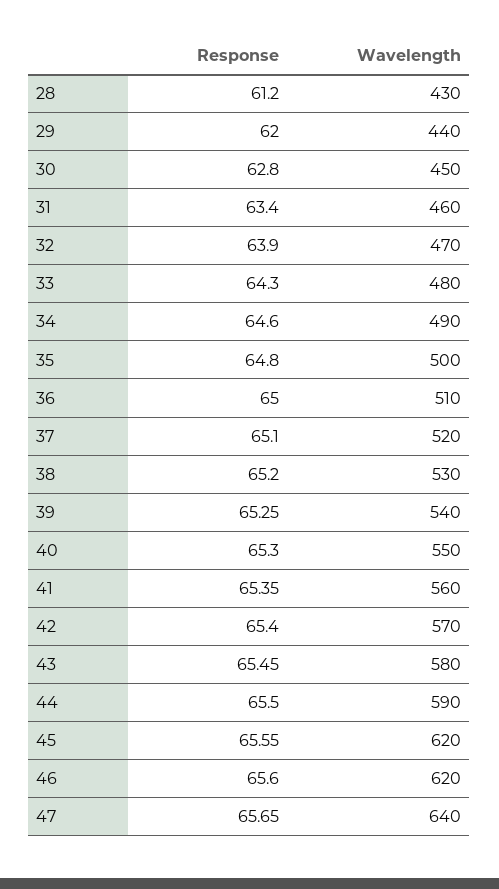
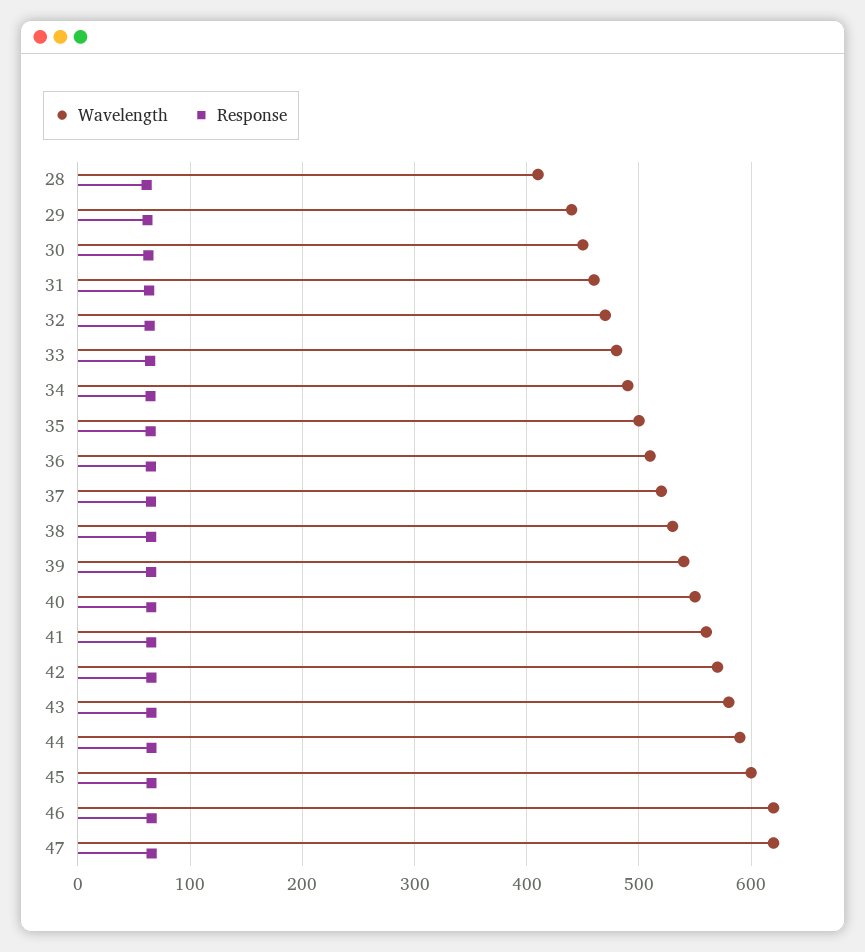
Wavelength, 28: 430 -> 410
Wavelength, 45: 620 -> 600
Wavelength, 47: 640 -> 620

